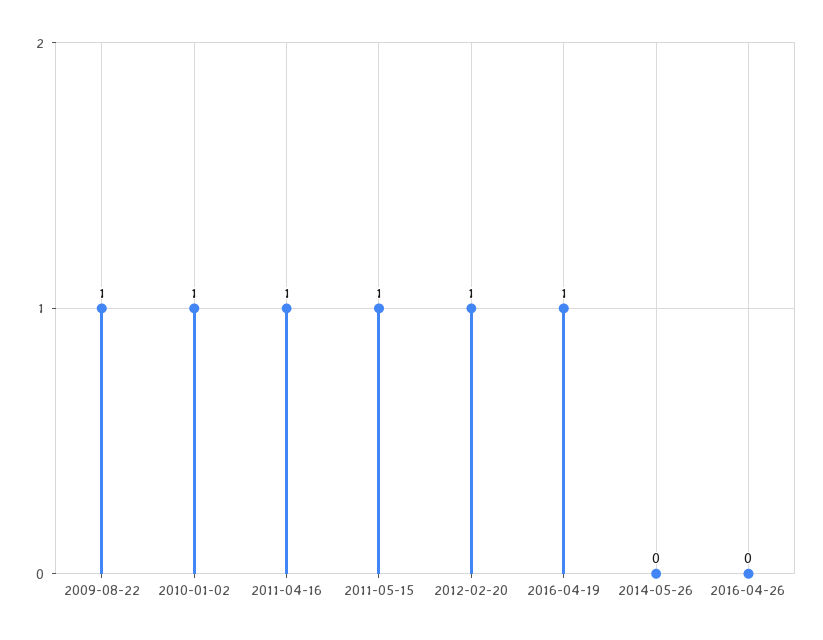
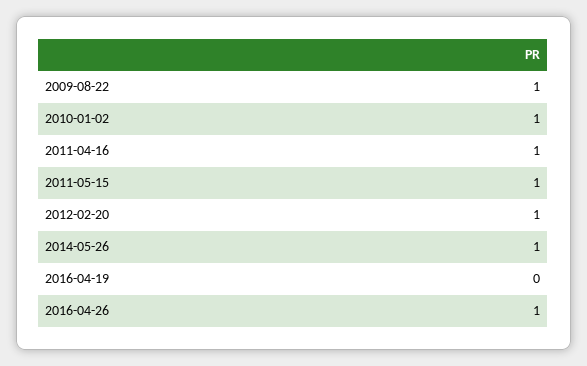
2016-04-19: 1 -> 0
2014-05-26: 0 -> 1
2016-04-26: 0 -> 1

